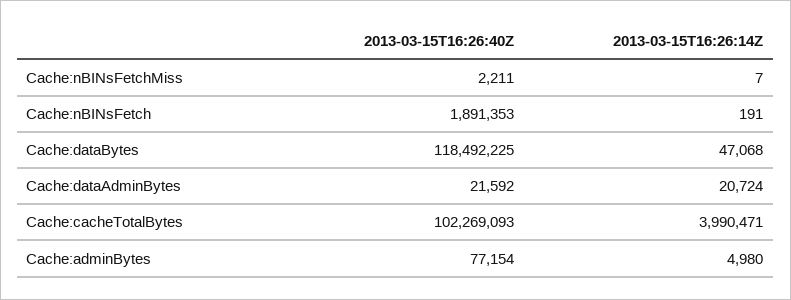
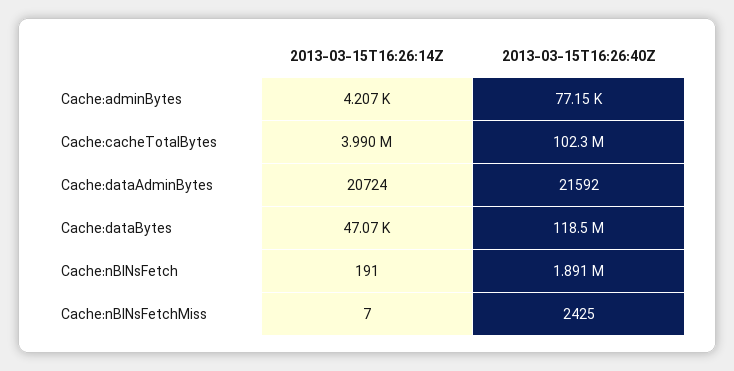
2013-03-15T16:26:40Z, Cache:nBINsFetchMiss: 2211 -> 2425
2013-03-15T16:26:14Z, Cache:adminBytes: 4980 -> 4207

